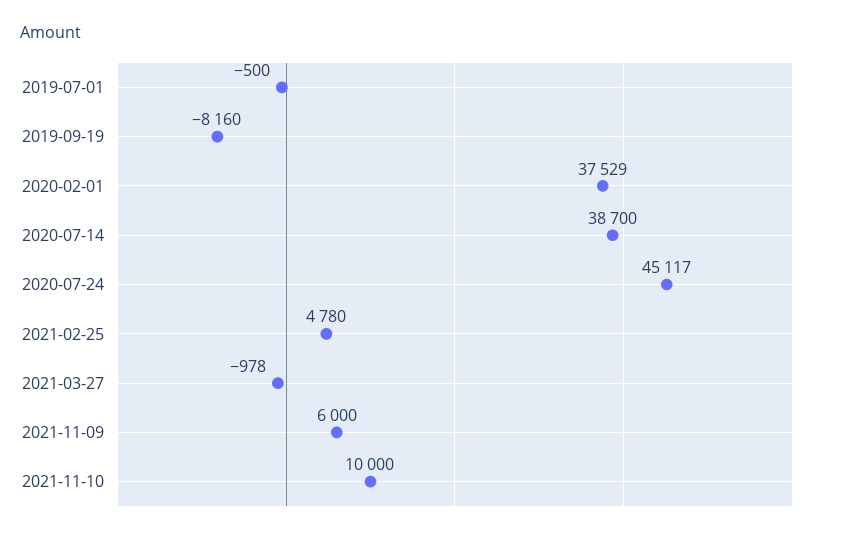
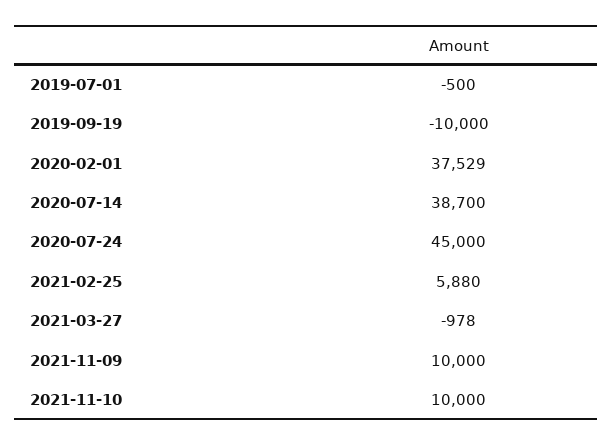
2019-09-19: -8160 -> -10000
2020-07-24: 45117 -> 45000
2021-02-25: 4780 -> 5880
2021-11-09: 6000 -> 10000

